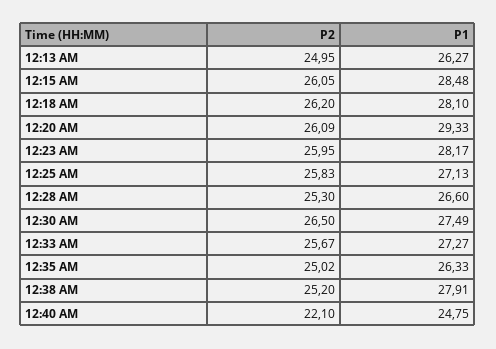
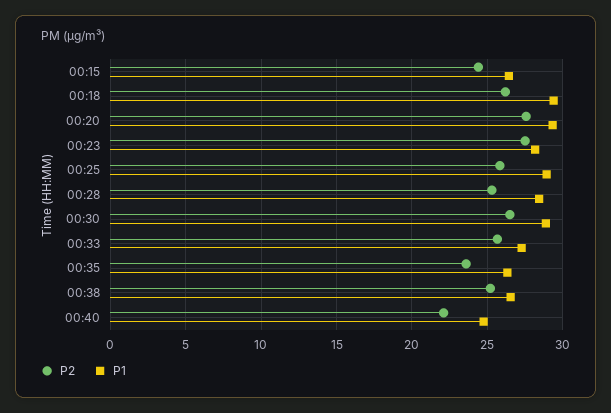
P2, 12:13 AM: 24.95 -> none
P1, 12:13 AM: 26.27 -> none
P2, 12:15 AM: 26.05 -> 24.5
P1, 12:15 AM: 28.48 -> 26.5
P1, 12:18 AM: 28.1 -> 29.5
P2, 12:20 AM: 26.09 -> 27.5
P2, 12:23 AM: 25.95 -> 27.5
P1, 12:25 AM: 27.13 -> 29
P1, 12:28 AM: 26.6 -> 28.5
P1, 12:30 AM: 27.49 -> 29
P2, 12:35 AM: 25.02 -> 23.5
P1, 12:38 AM: 27.91 -> 26.5

